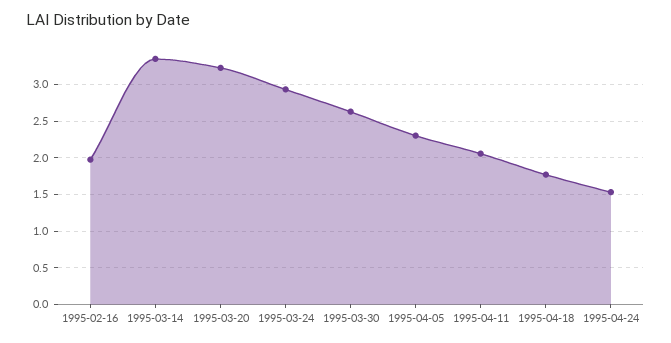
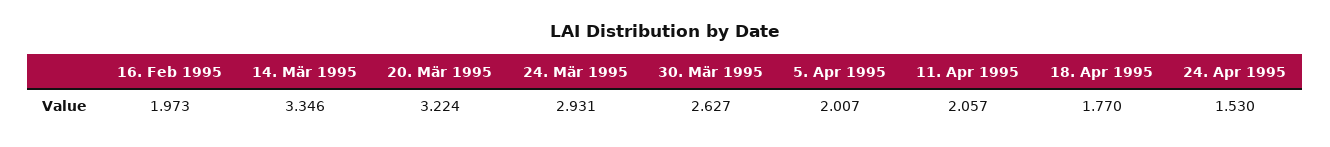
1995-04-05: 2.3 -> 2.007

